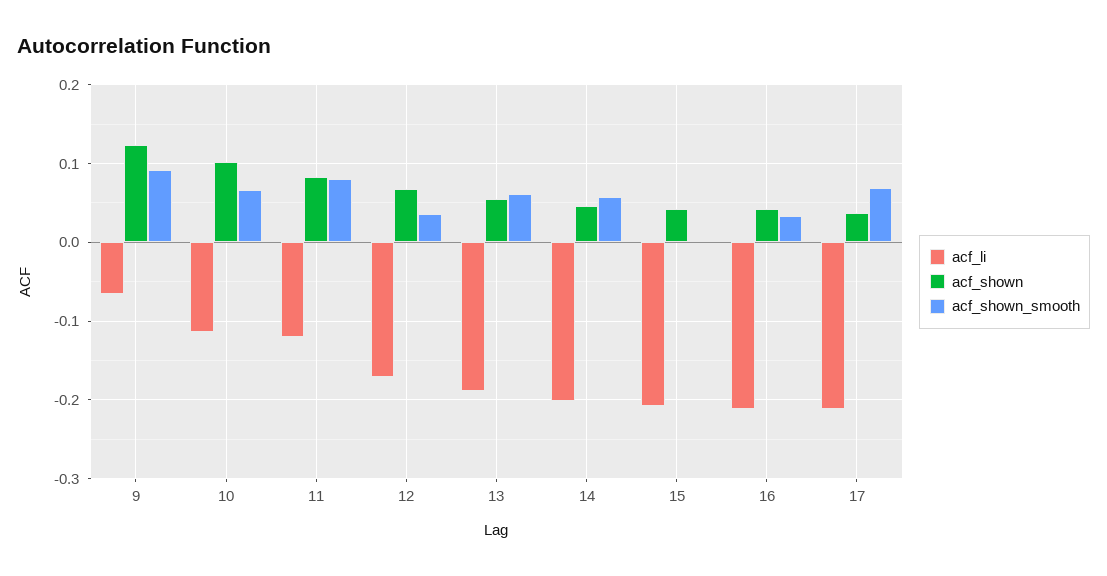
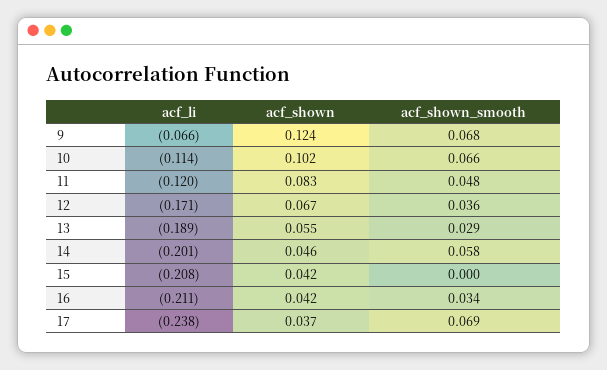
acf_shown_smooth, 9: 0.09 -> 0.068
acf_shown_smooth, 11: 0.08 -> 0.048
acf_shown_smooth, 13: 0.06 -> 0.029
acf_li, 17: -0.21 -> -0.238

